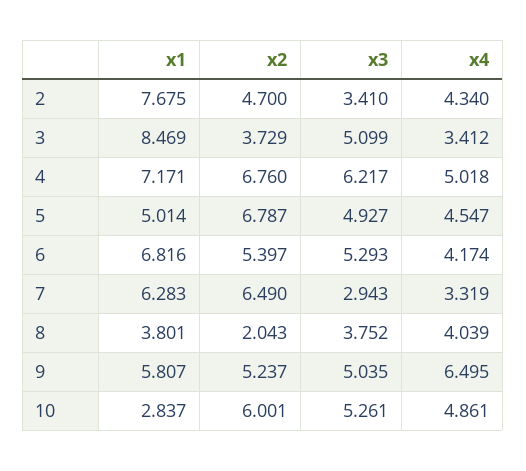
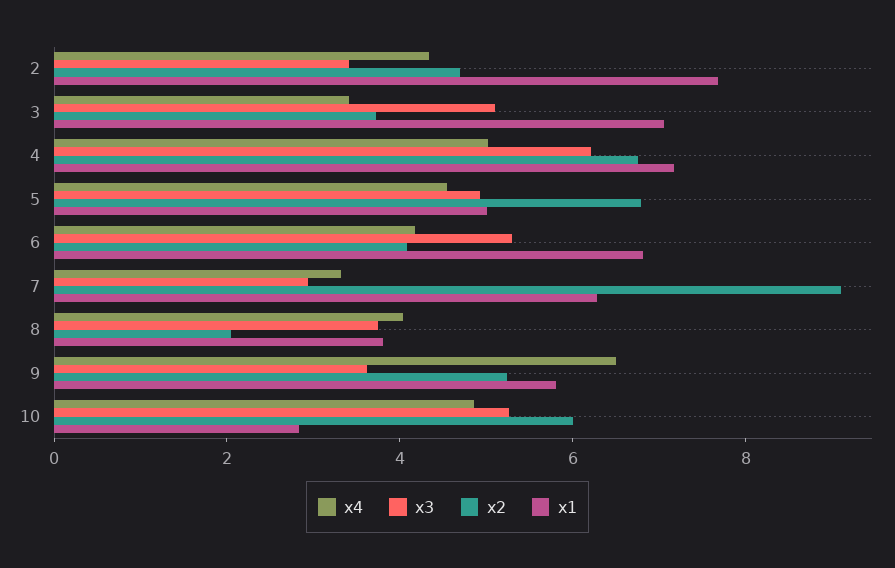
x1, 3: 8.469 -> 7
x2, 6: 5.397 -> 4
x2, 7: 6.49 -> 9
x3, 9: 5.035 -> 3.5

